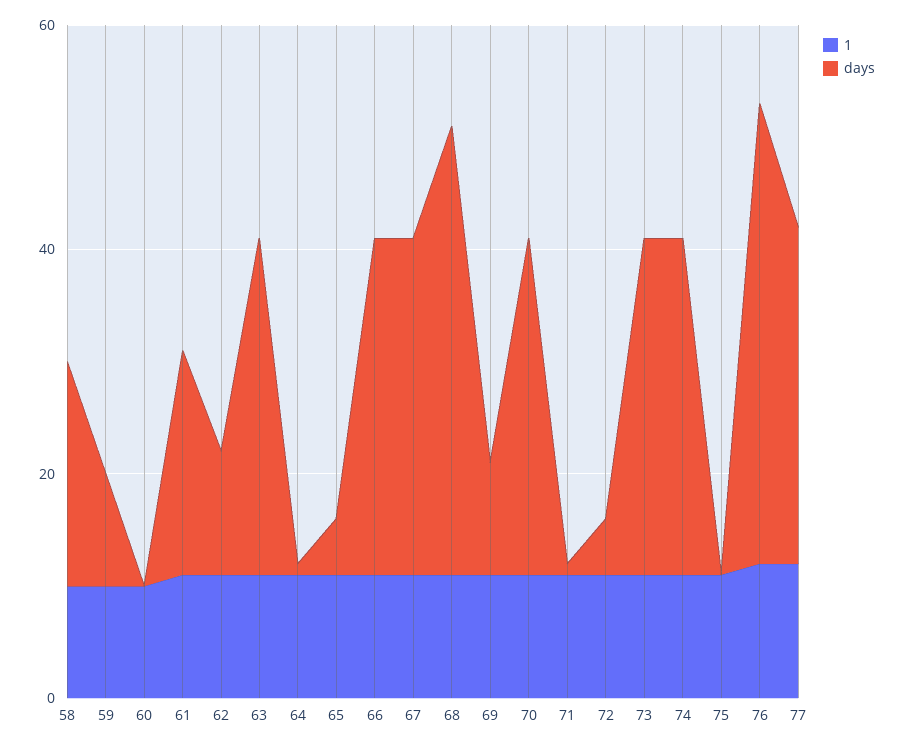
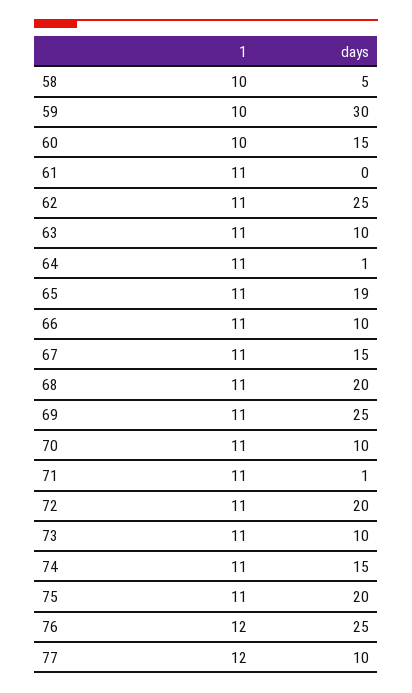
days, 58: 20 -> 5
days, 59: 10 -> 30
days, 60: 0 -> 15
days, 61: 20 -> 0
days, 62: 10 -> 25
days, 63: 30 -> 10
days, 65: 5 -> 19
days, 66: 30 -> 10
days, 67: 30 -> 15
days, 68: 40 -> 20
days, 69: 10 -> 25
days, 70: 30 -> 10
days, 72: 5 -> 20
days, 73: 30 -> 10
days, 74: 30 -> 15
days, 75: 0 -> 20
days, 76: 40 -> 25
days, 77: 30 -> 10

